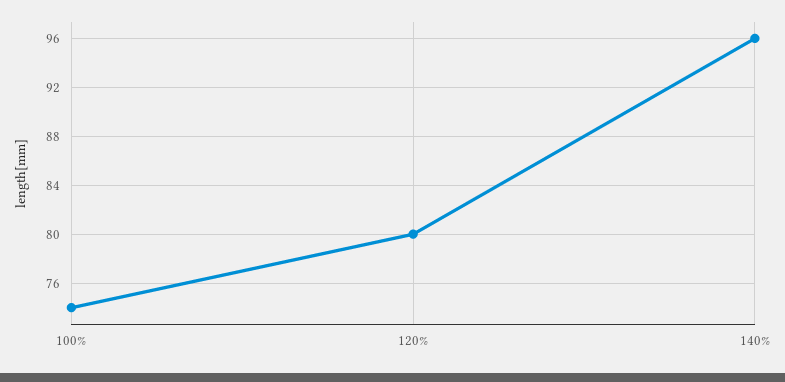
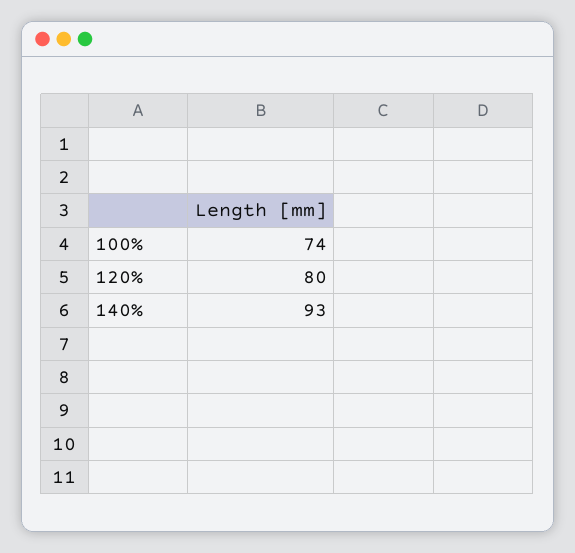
140%: 96 -> 93

